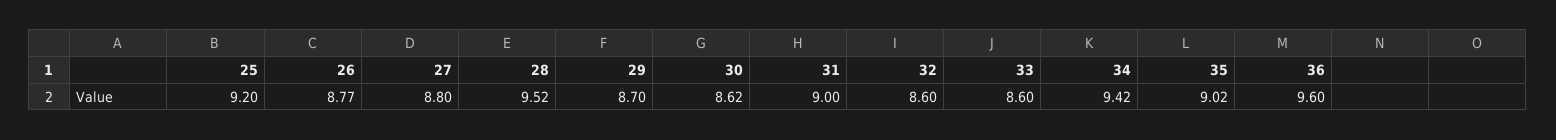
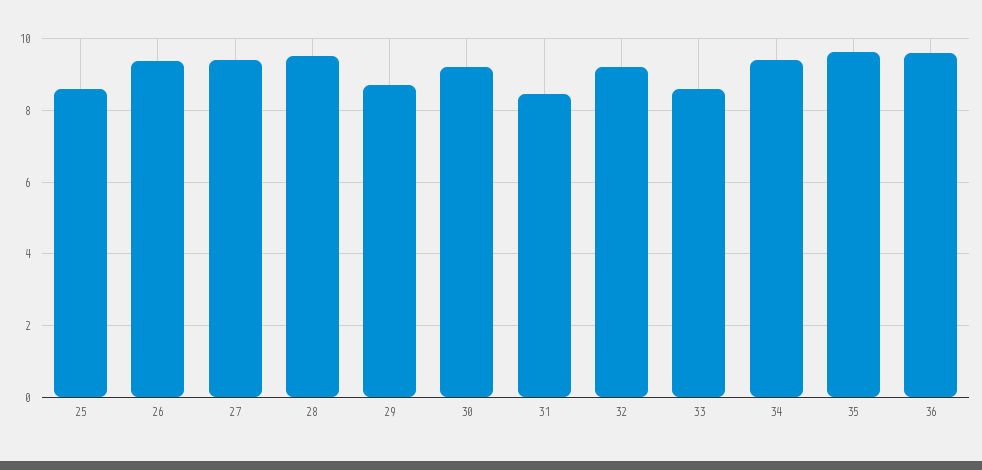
25: 9.2 -> 8.6
26: 8.77 -> 9.4
27: 8.8 -> 9.4
30: 8.62 -> 9.2
31: 9 -> 8.4
32: 8.6 -> 9.2
35: 9.02 -> 9.6

